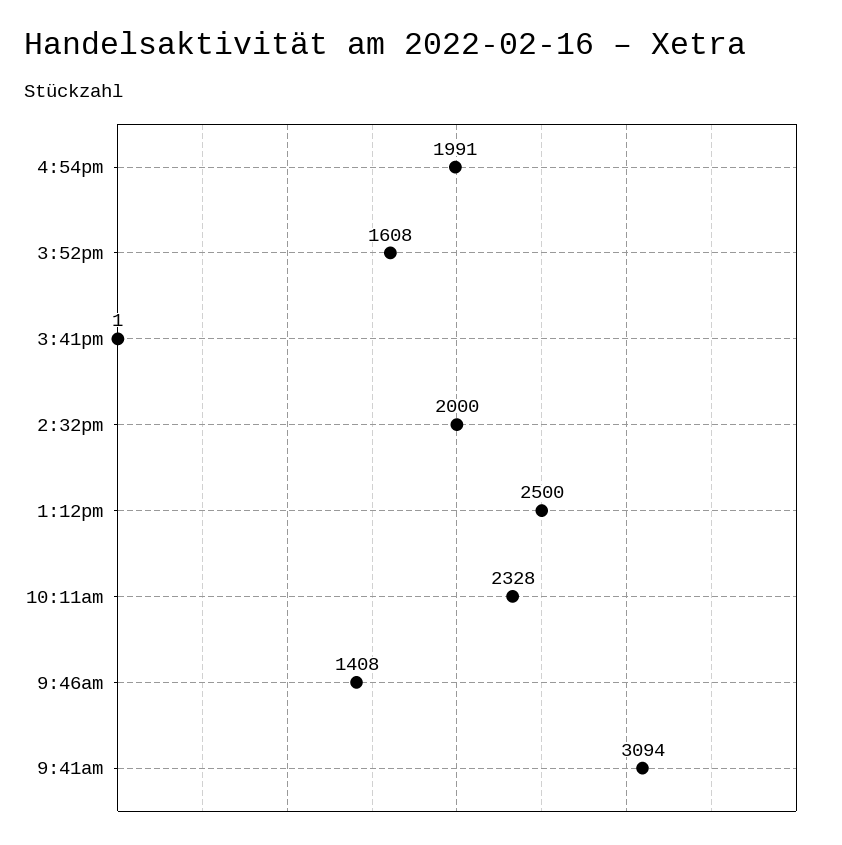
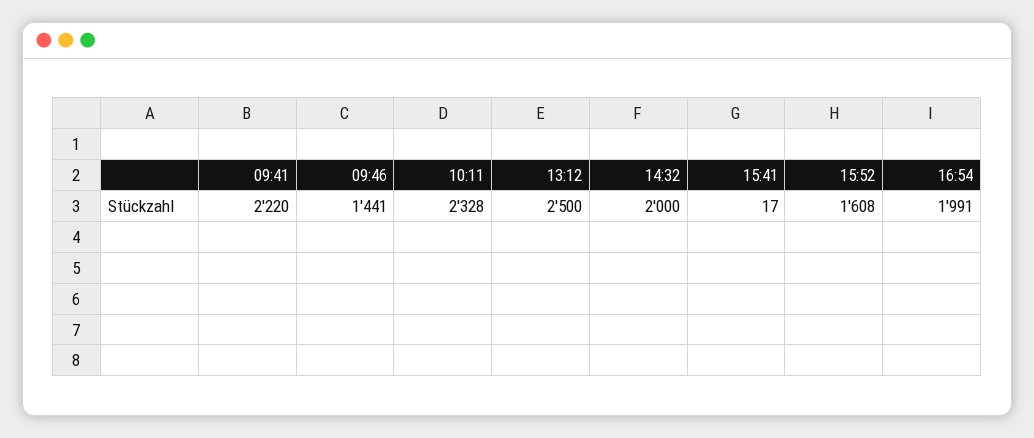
3:41pm: 1 -> 17
9:46am: 1408 -> 1441
9:41am: 3094 -> 2220

